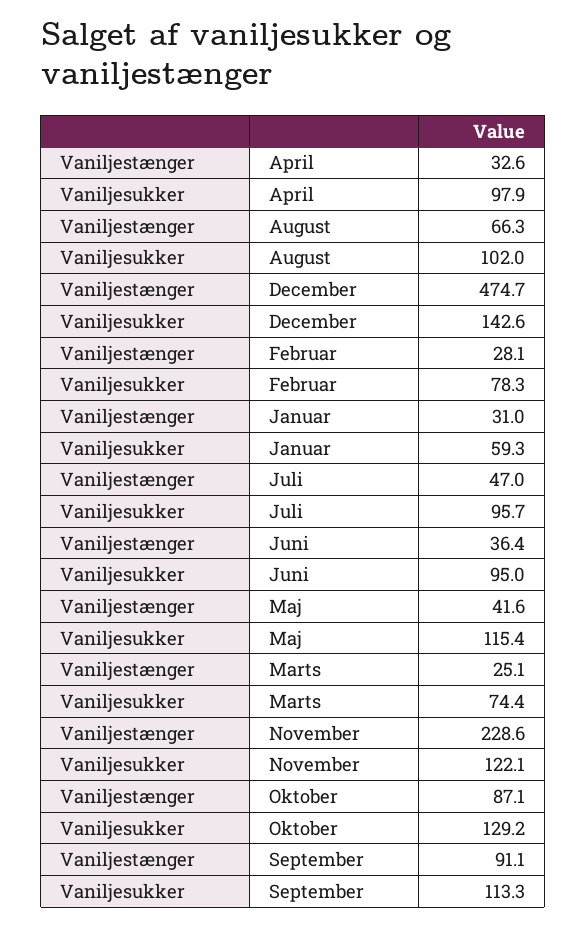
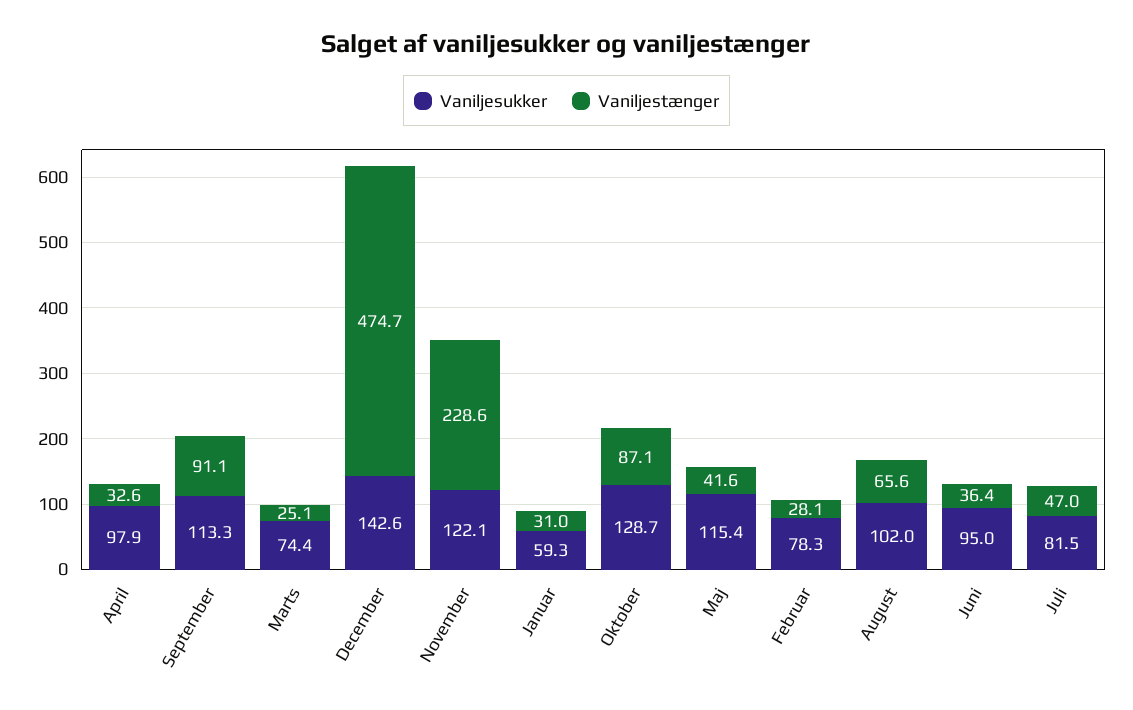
Vaniljestænger, August: 66.3 -> 65.6
Vaniljesukker, Juli: 95.7 -> 81.5
Vaniljesukker, Oktober: 129.2 -> 128.7

